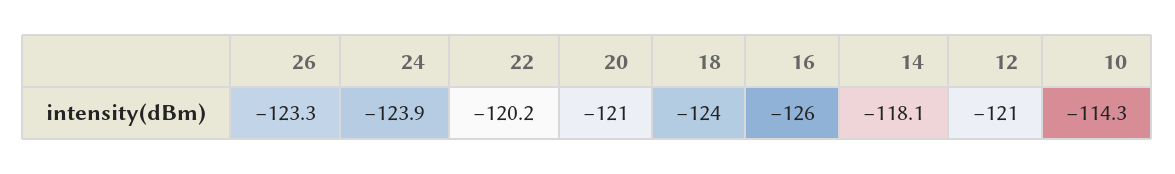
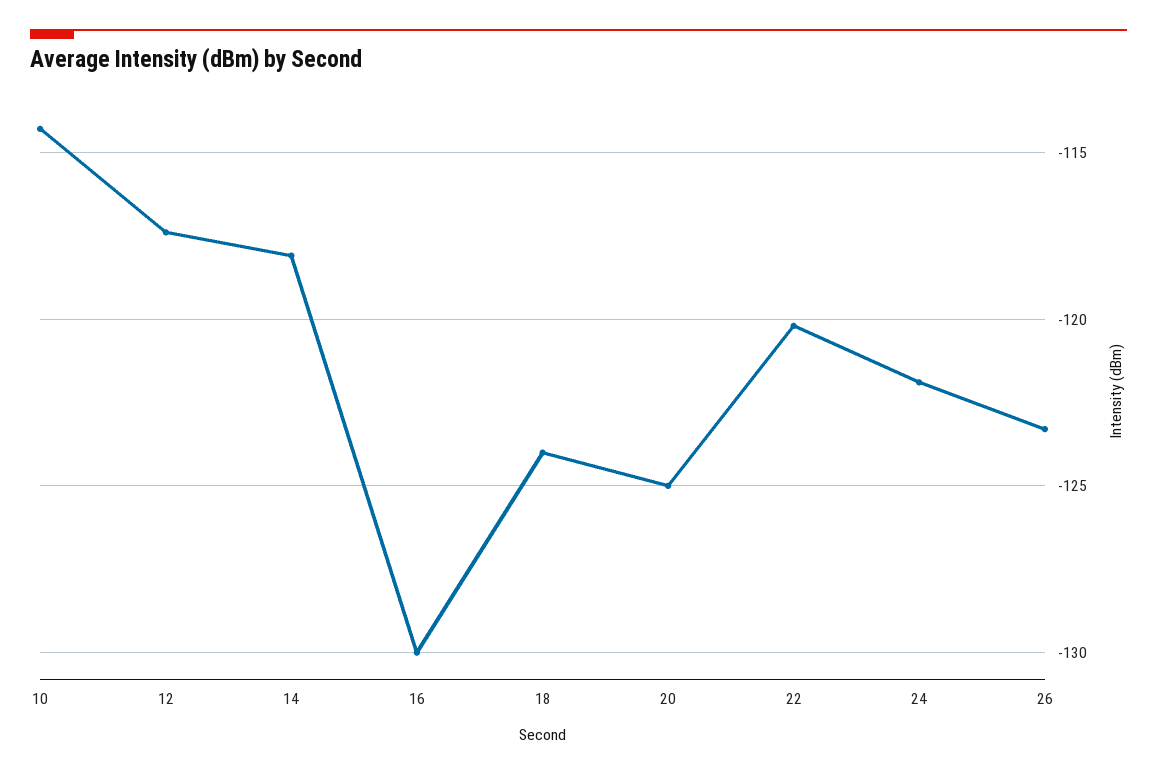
24: -123.9 -> -122
20: -121 -> -125
16: -126 -> -130
12: -121 -> -117.5

